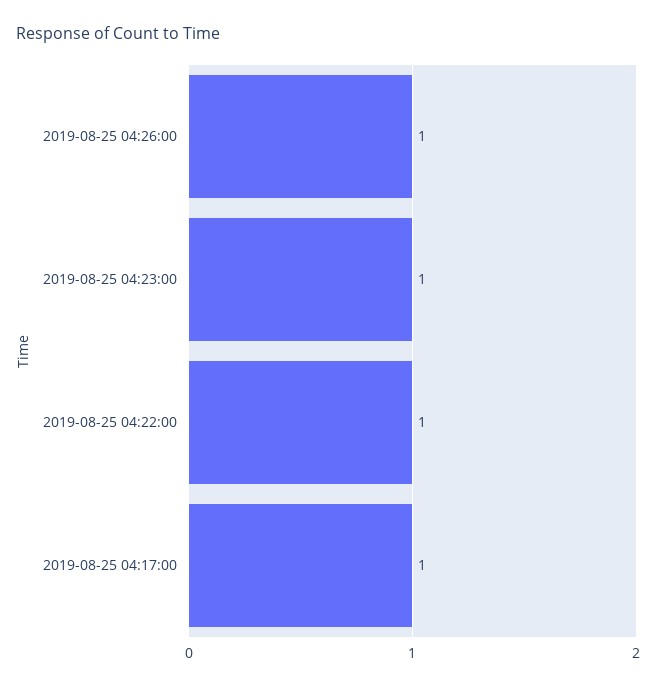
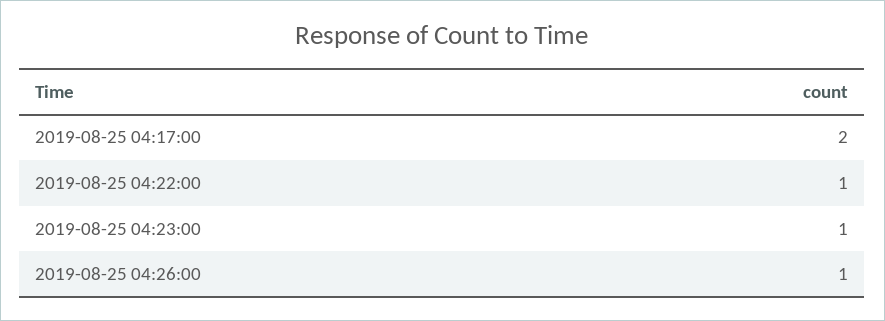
2019-08-25 04:17:00: 1 -> 2

